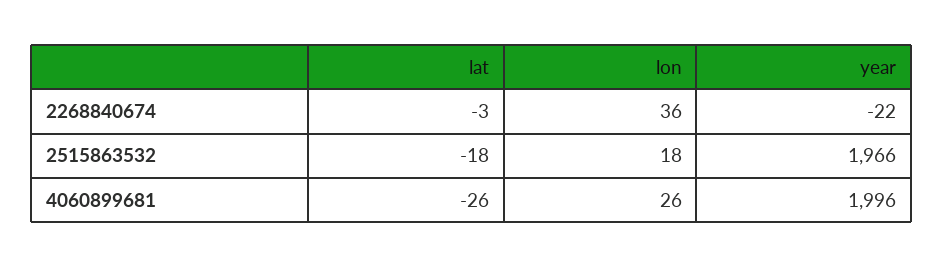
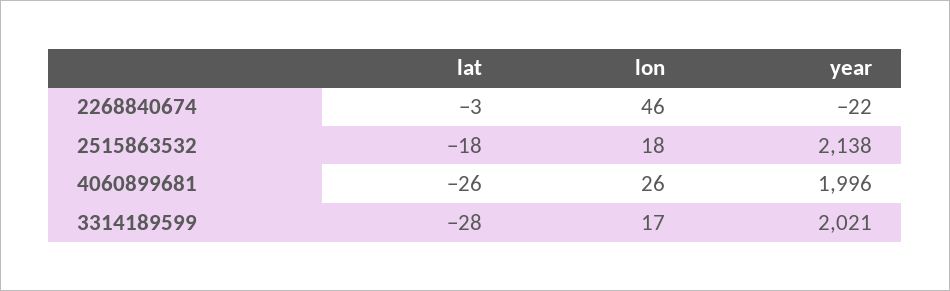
lon, 2268840674: 36 -> 46
year, 2515863532: 1966 -> 2138
lat, 3314189599: none -> -28
lon, 3314189599: none -> 17
year, 3314189599: none -> 2021

